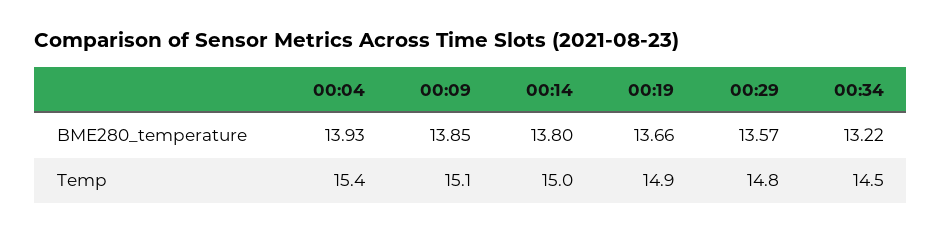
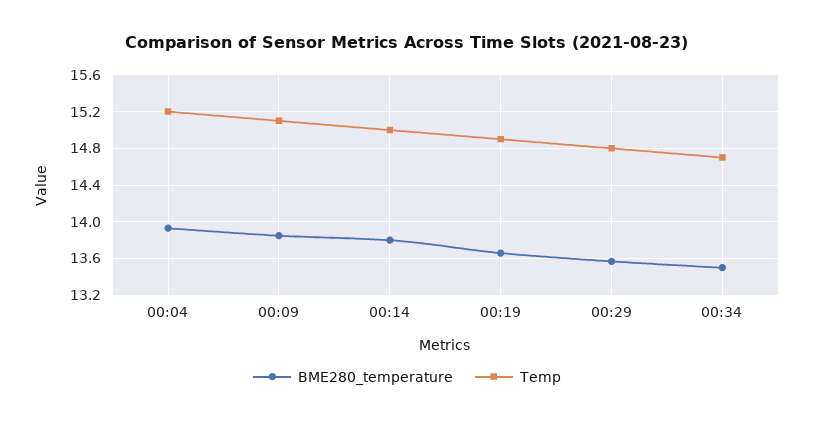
BME280_temperature, 00:34: 13.22 -> 13.5
Temp, 00:04: 15.4 -> 15.2
Temp, 00:34: 14.5 -> 14.7

